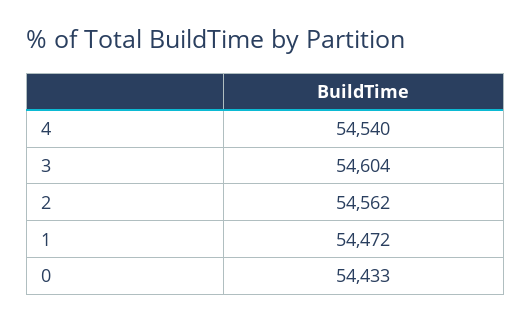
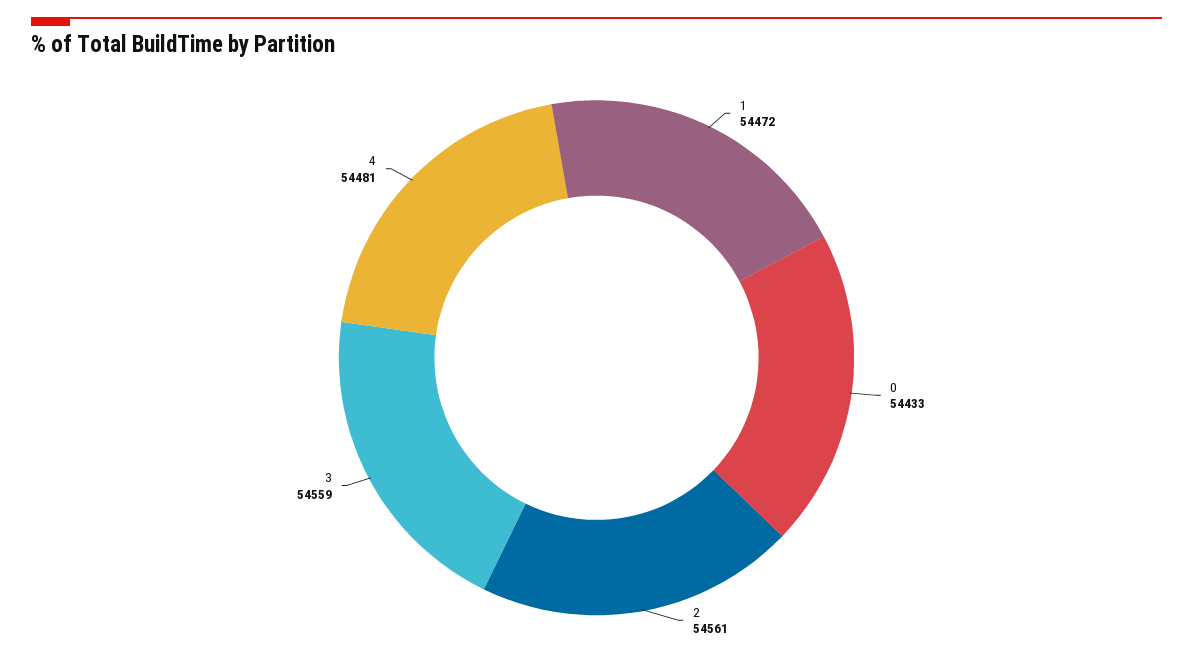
4: 54540 -> 54481
3: 54604 -> 54559
2: 54562 -> 54561

